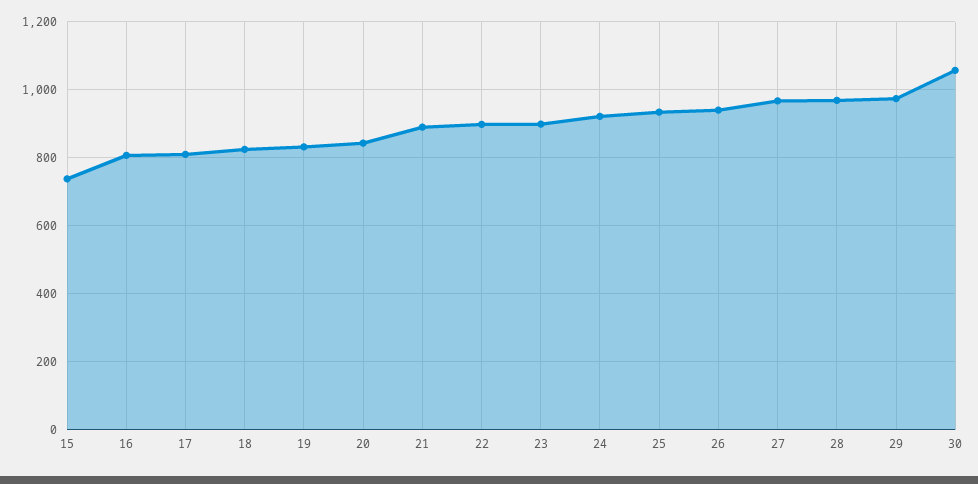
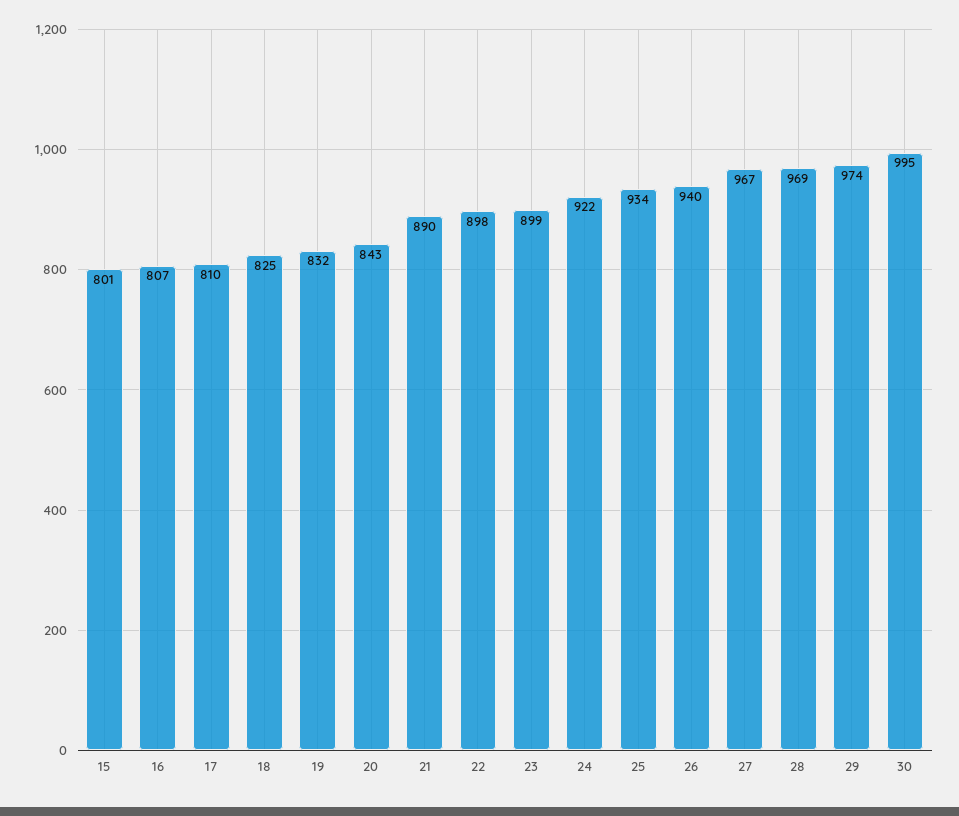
15: 740 -> 801
30: 1060 -> 995

